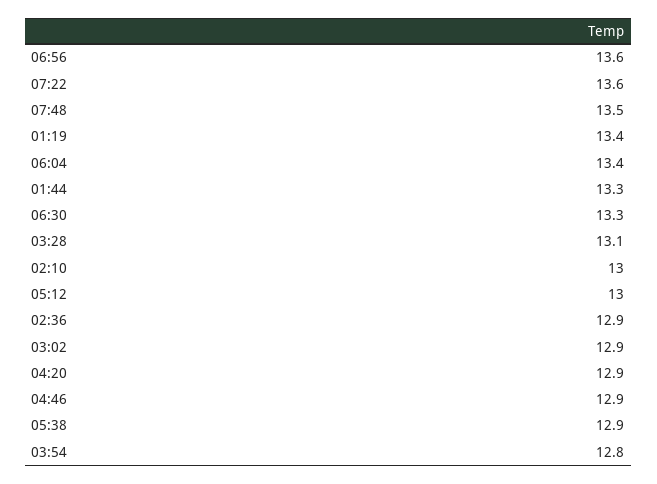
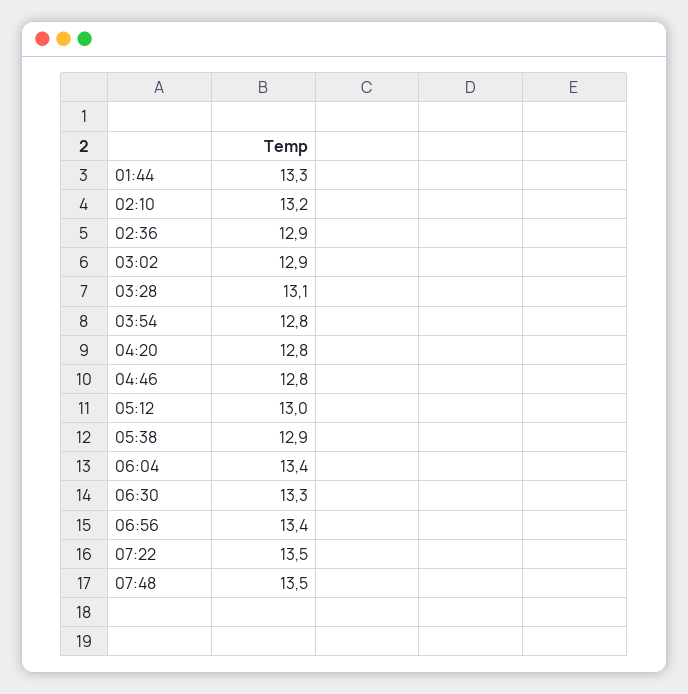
06:56: 13.6 -> 13.4
07:22: 13.6 -> 13.5
01:19: 13.4 -> none
02:10: 13 -> 13.2
04:20: 12.9 -> 12.8
04:46: 12.9 -> 12.8

